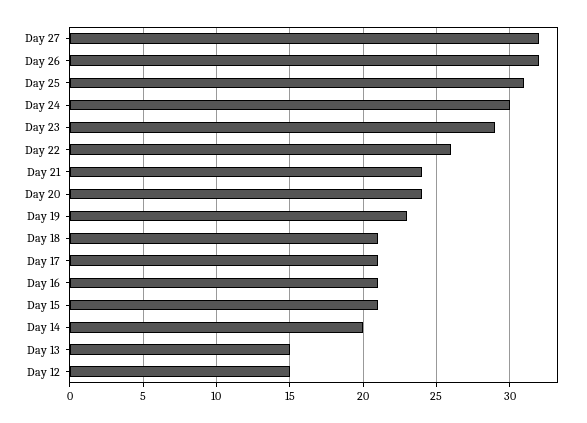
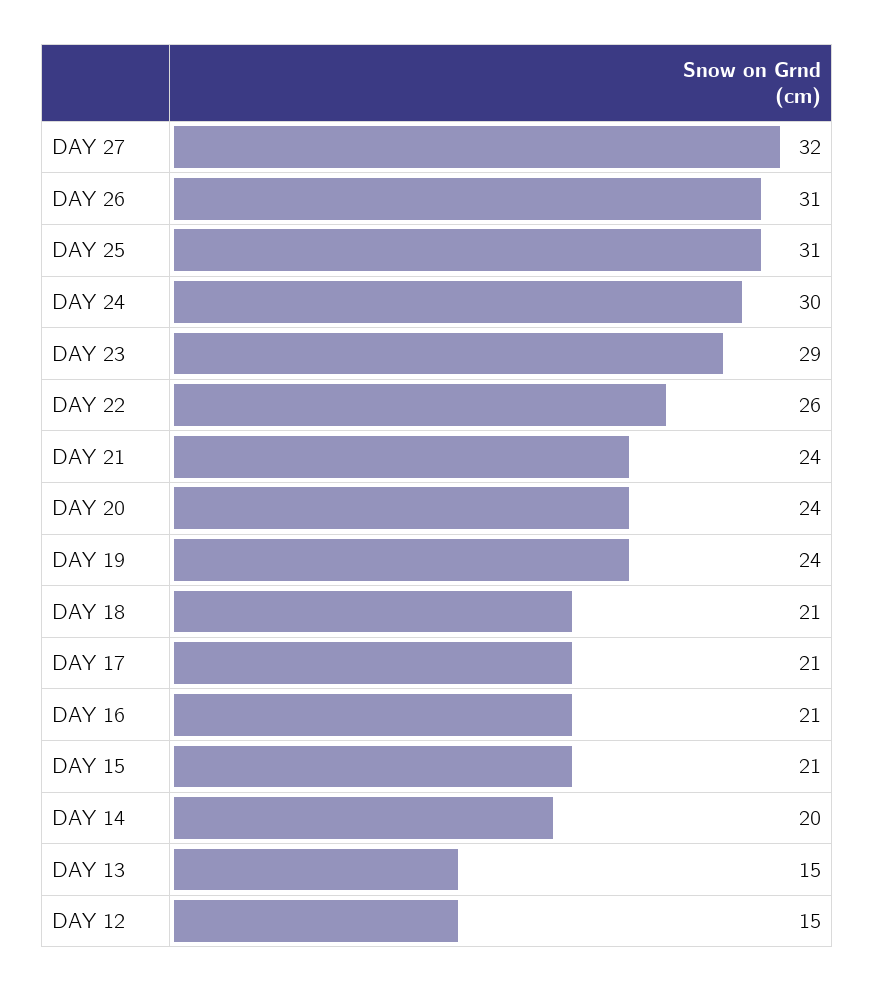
Day 26: 32 -> 31
Day 19: 23 -> 24

